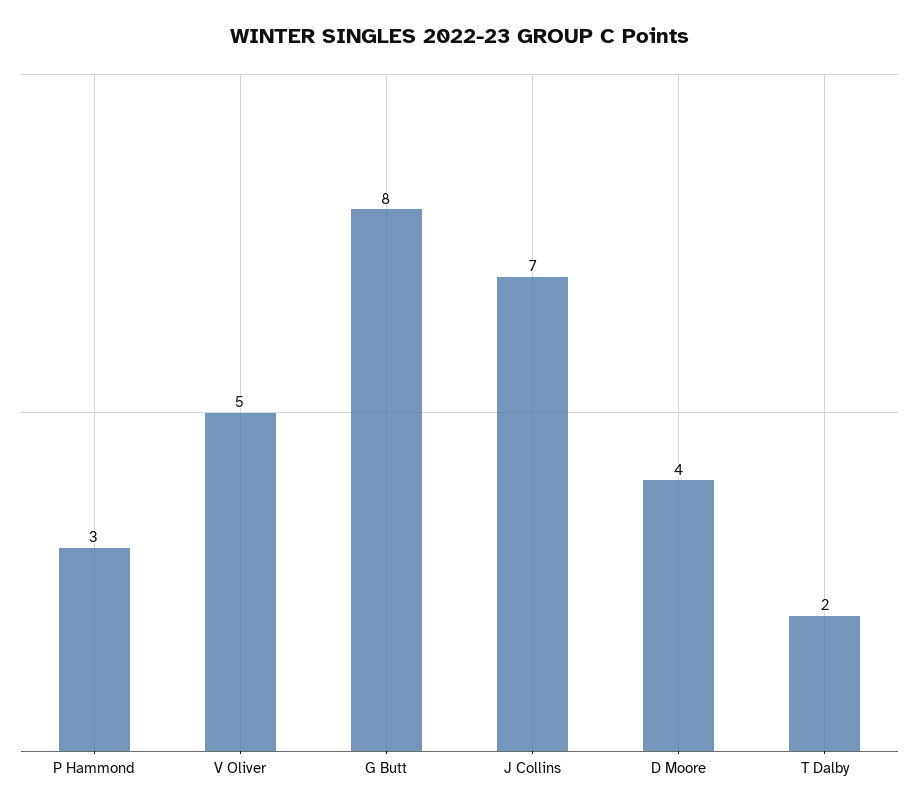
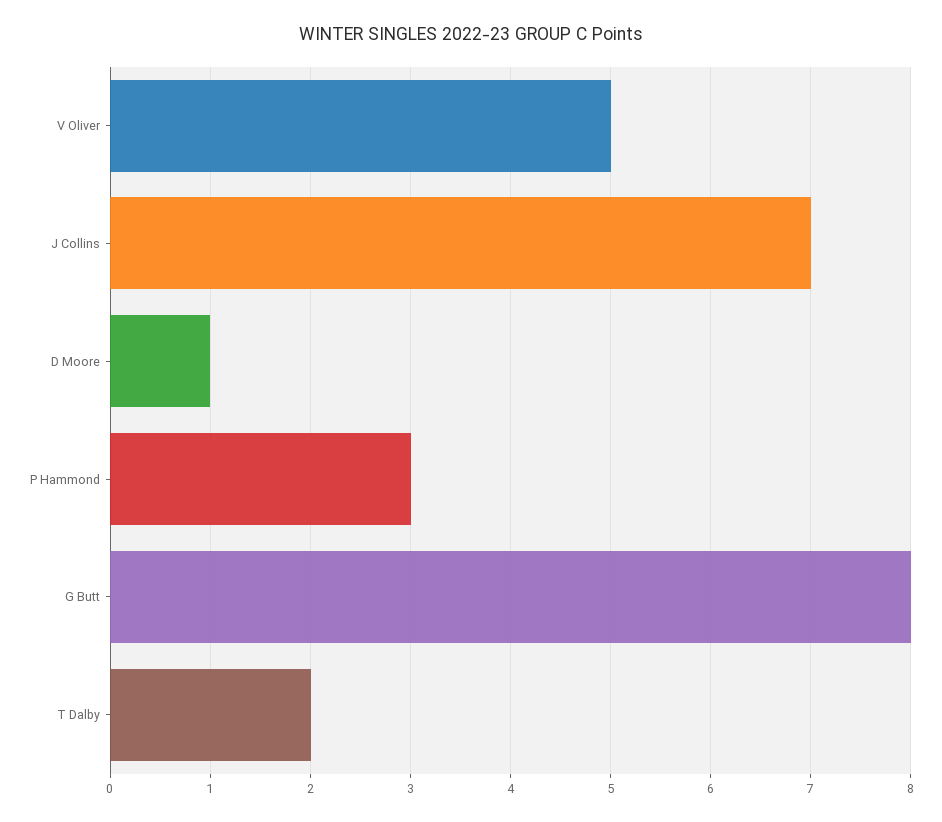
D Moore: 4 -> 1

